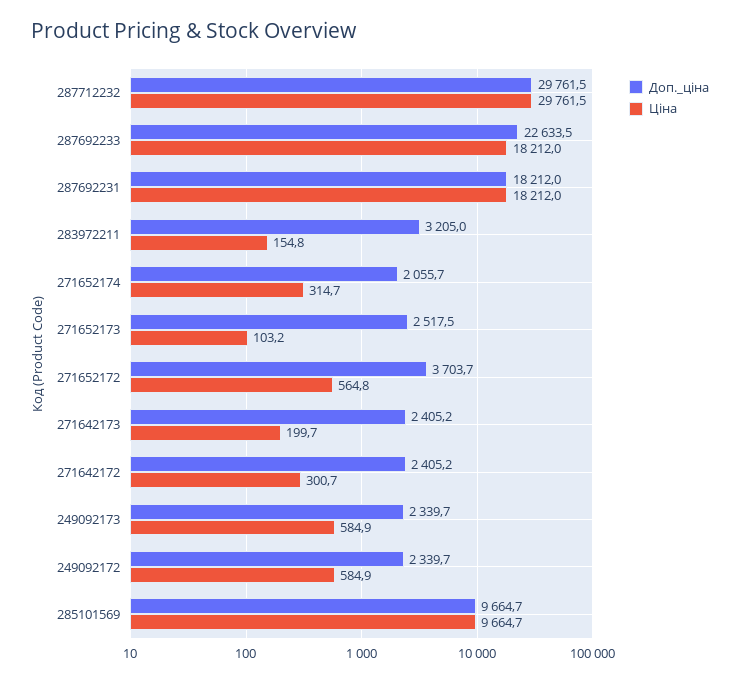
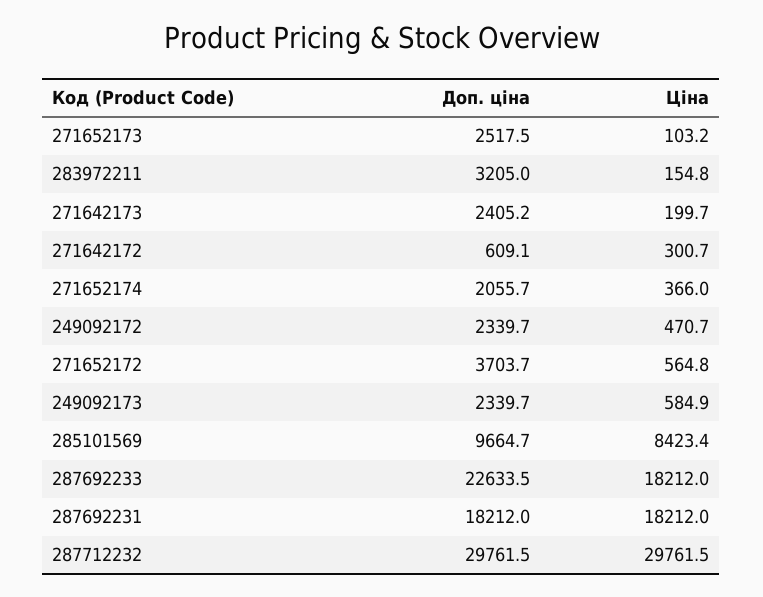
Ціна, 271652174: 314.7 -> 366
Доп._ціна, 271642172: 2405.2 -> 609.1
Ціна, 249092172: 584.9 -> 470.7
Ціна, 285101569: 9664.7 -> 8423.4

